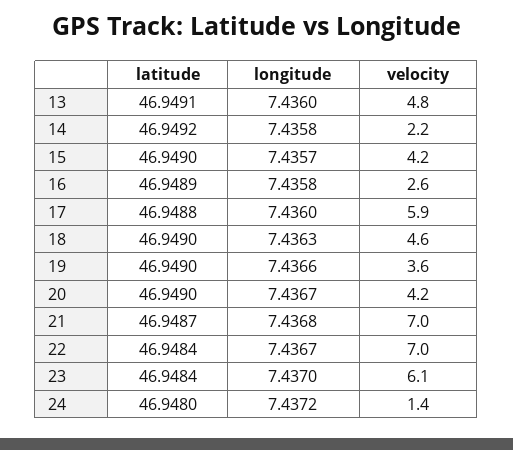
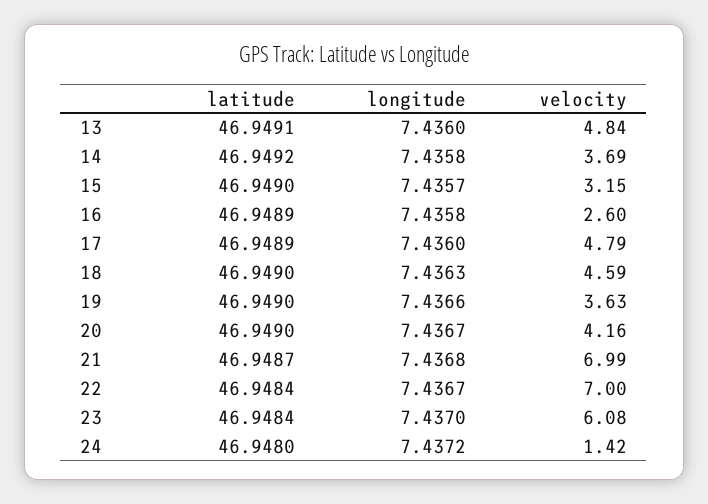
velocity, 14: 2.2 -> 3.69
velocity, 15: 4.2 -> 3.15
latitude, 17: 46.9488 -> 46.9489
velocity, 17: 5.9 -> 4.79

